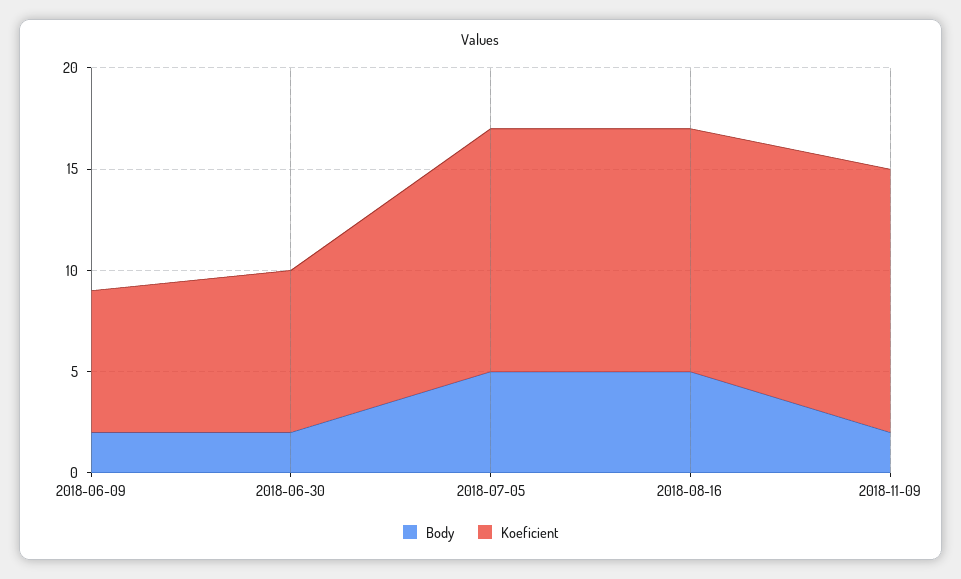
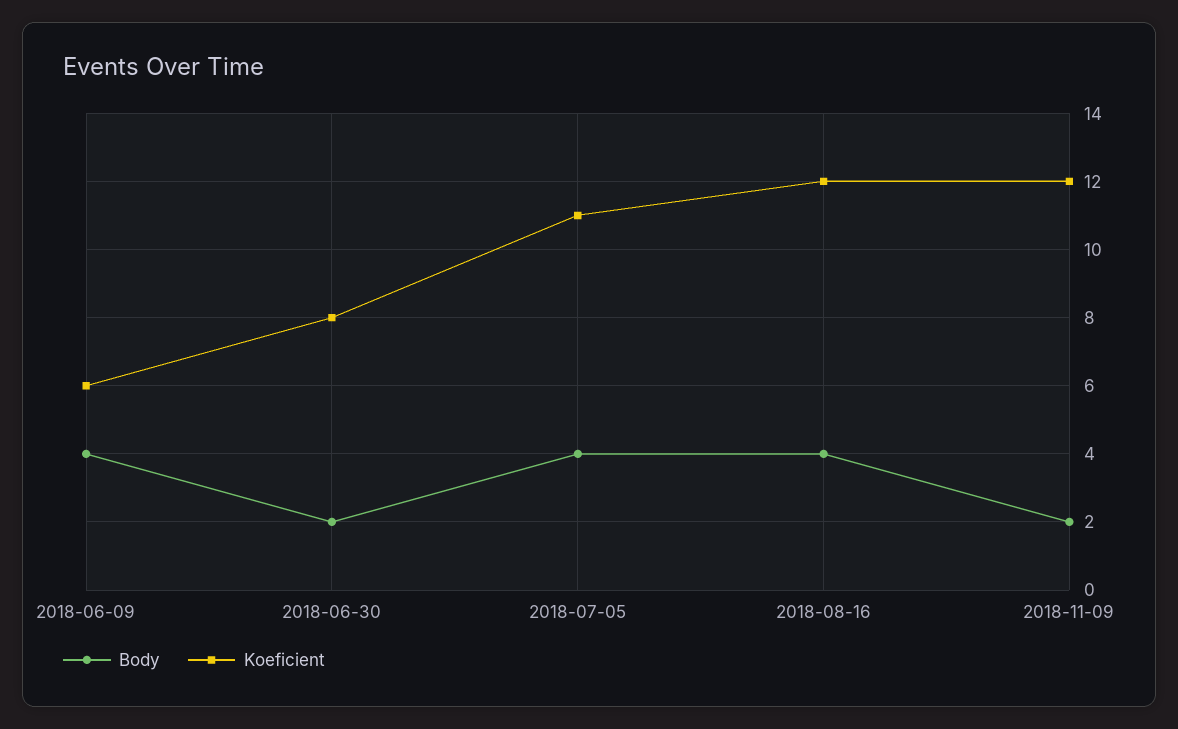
Body, 2018-06-09: 2 -> 4
Koeficient, 2018-06-09: 7 -> 6
Body, 2018-07-05: 5 -> 4
Koeficient, 2018-07-05: 12 -> 11
Body, 2018-08-16: 5 -> 4
Koeficient, 2018-11-09: 13 -> 12

